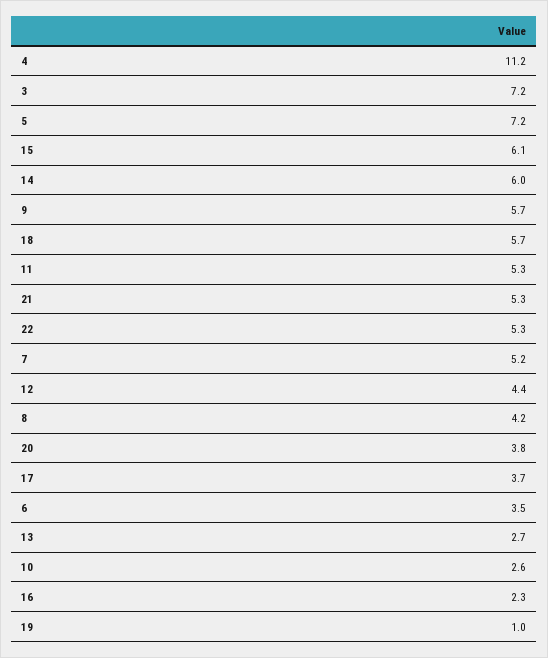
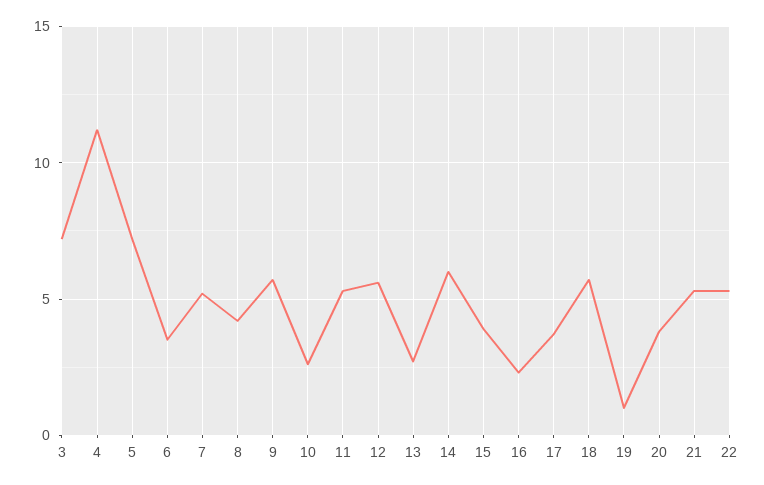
15: 6.1 -> 4
12: 4.4 -> 5.5

